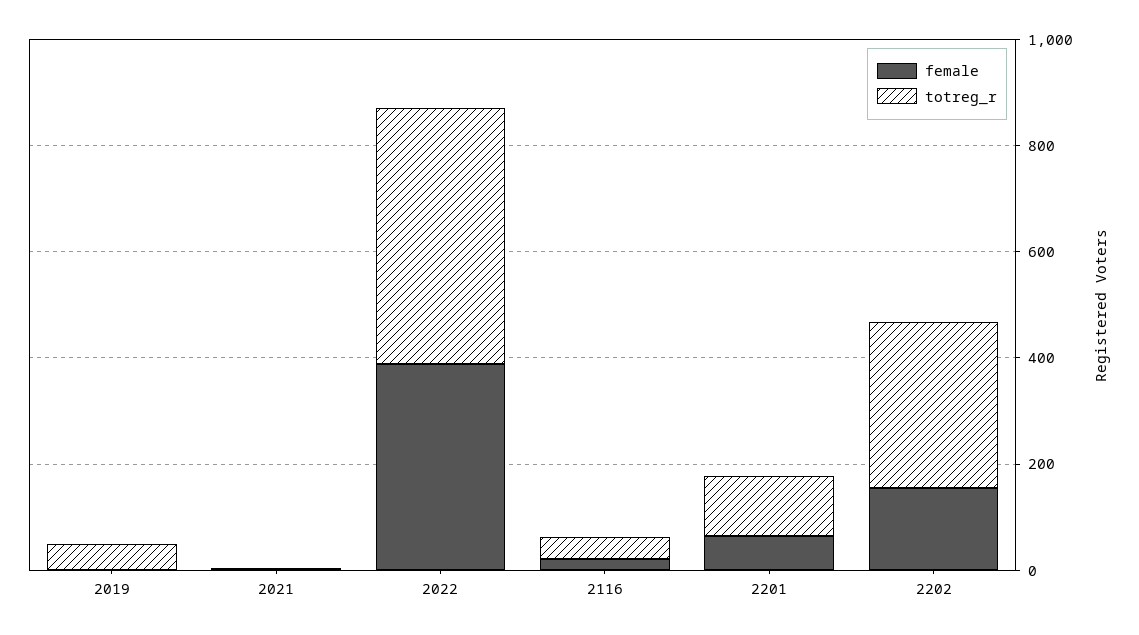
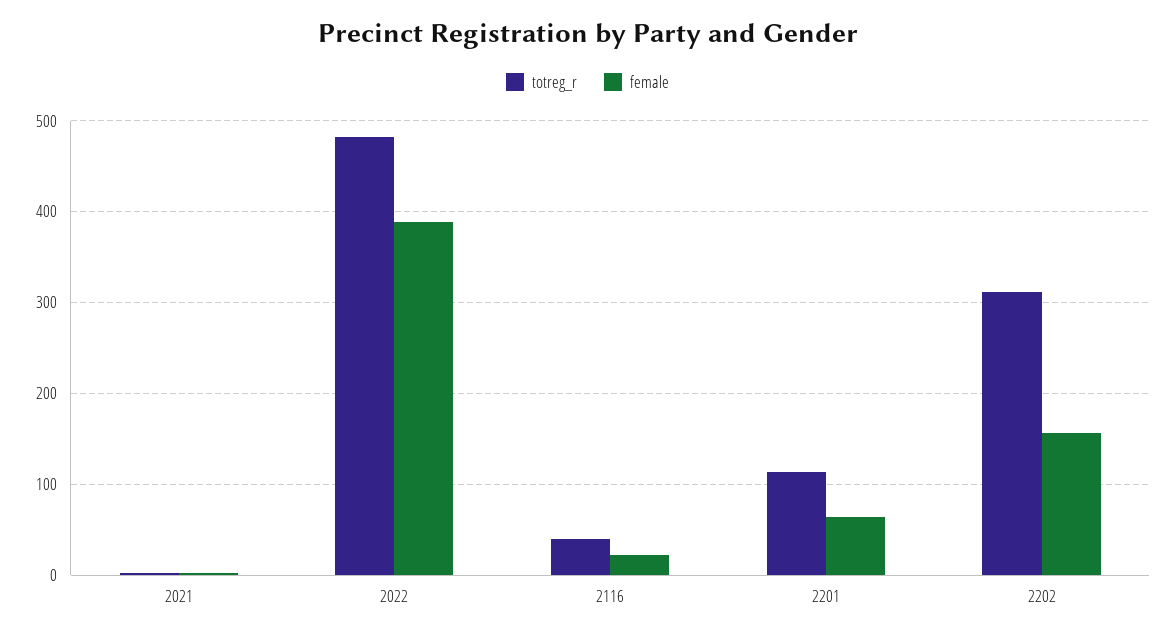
female, 2019: 0 -> none
totreg_r, 2019: 50 -> none

